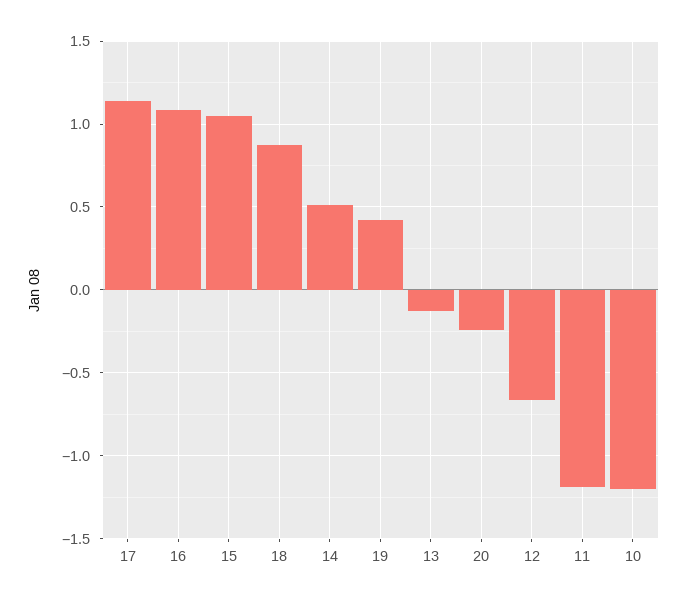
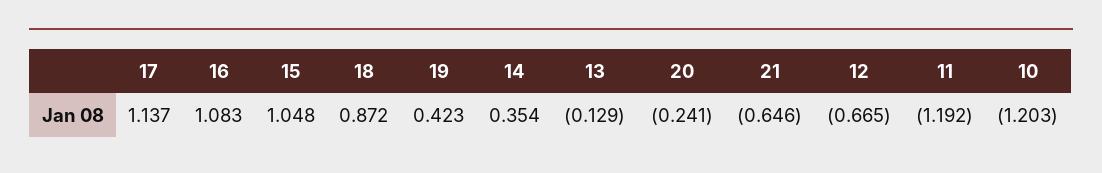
14: 0.5 -> 0.354
21: none -> -0.646

